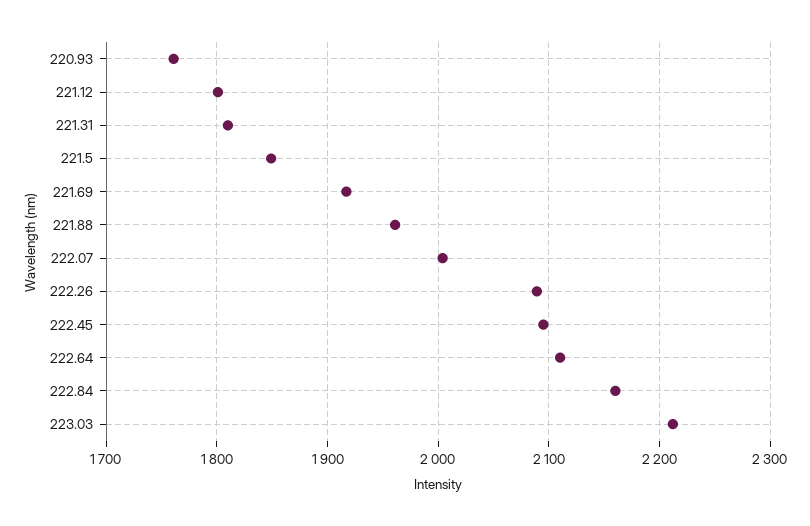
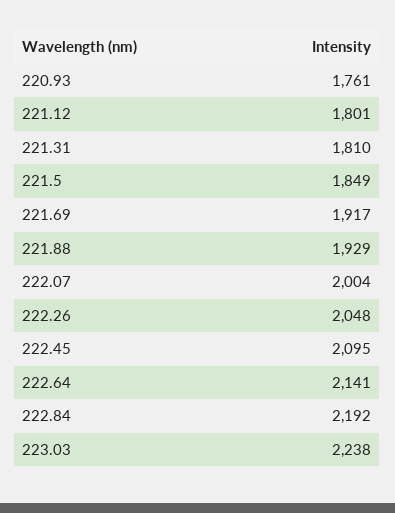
221.88: 1960 -> 1929
222.26: 2090 -> 2048
222.64: 2110 -> 2141
222.84: 2160 -> 2192
223.03: 2210 -> 2238

